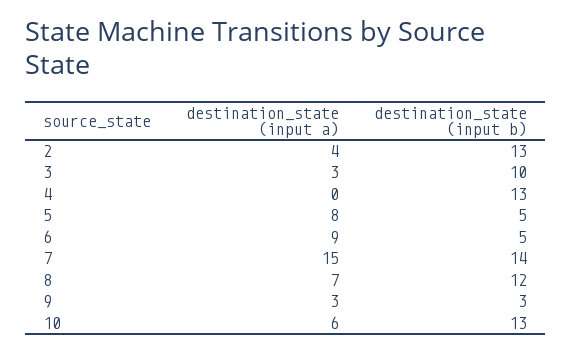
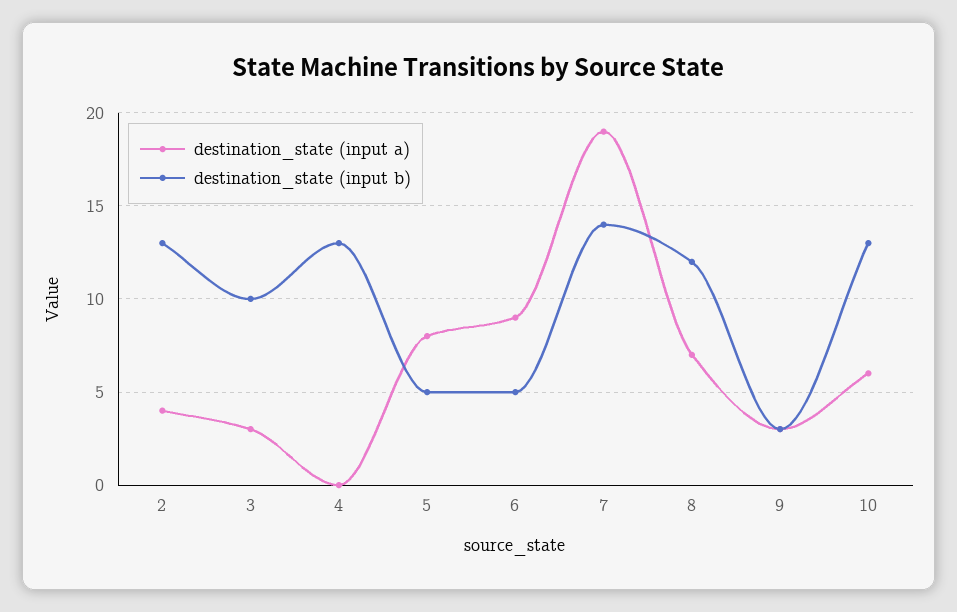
destination_state (input a), 7: 15 -> 19

